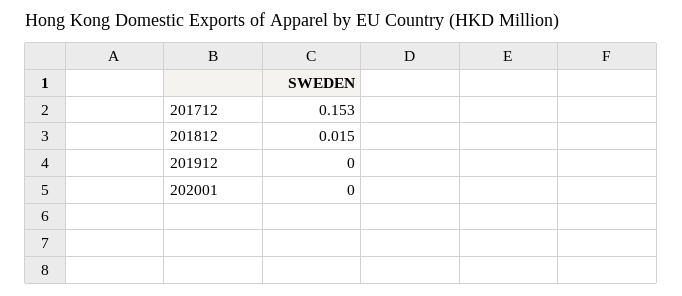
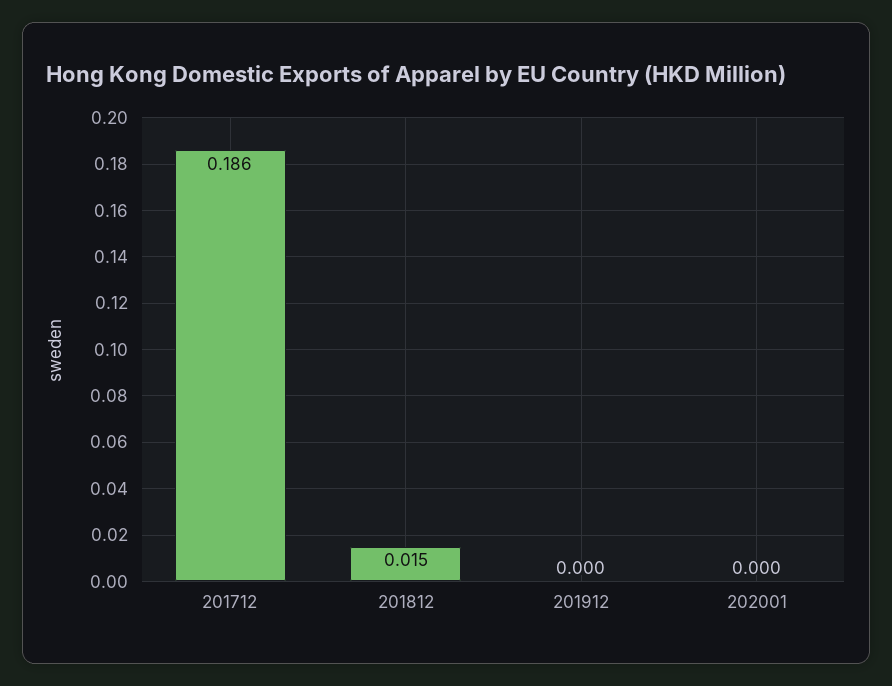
201712: 0.153 -> 0.186

